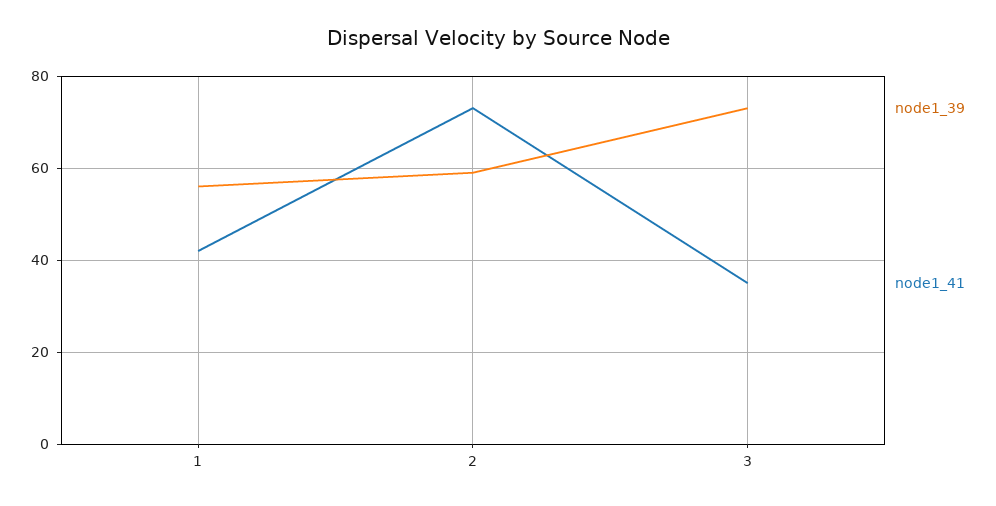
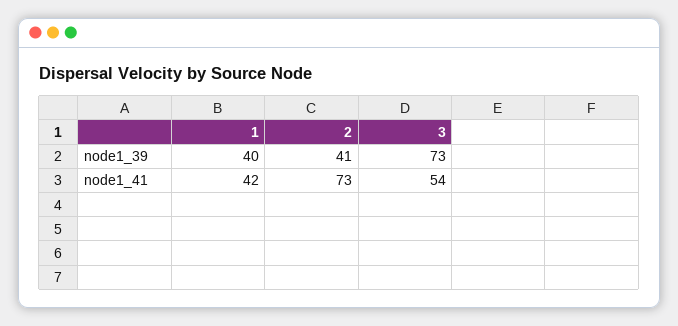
node1_39, 1: 55 -> 40
node1_39, 2: 60 -> 41
node1_41, 3: 35 -> 54

